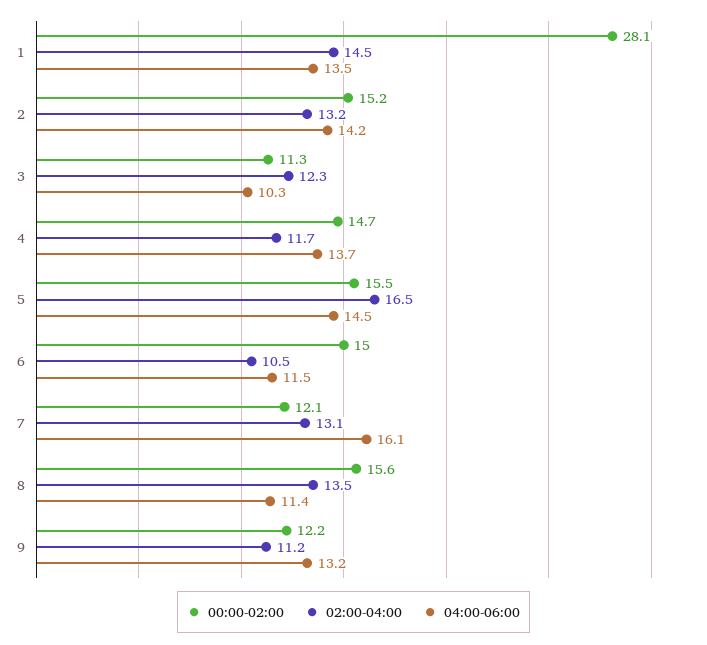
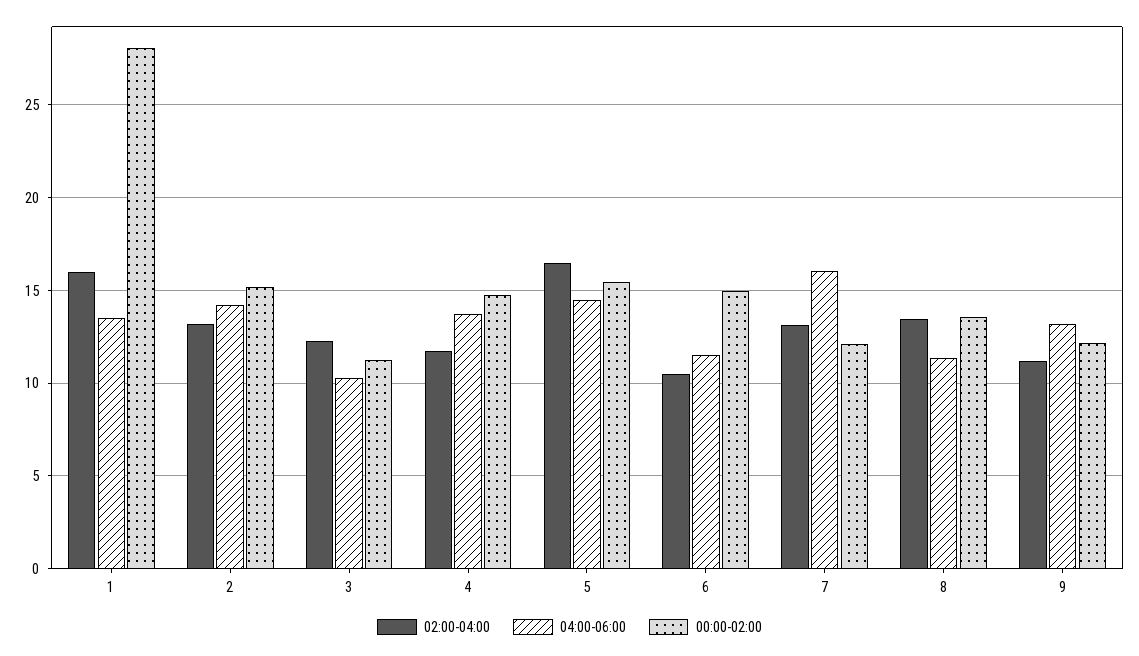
02:00-04:00, 1: 14.5 -> 16
00:00-02:00, 8: 15.6 -> 13.5

